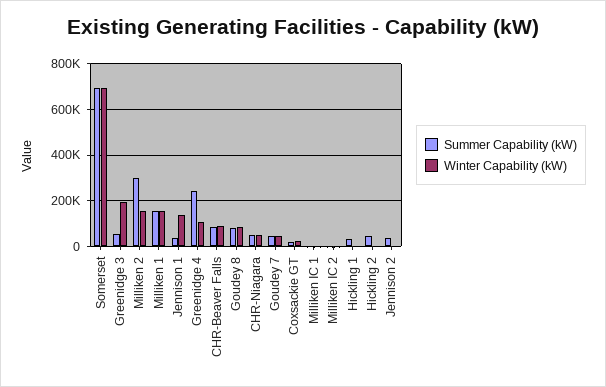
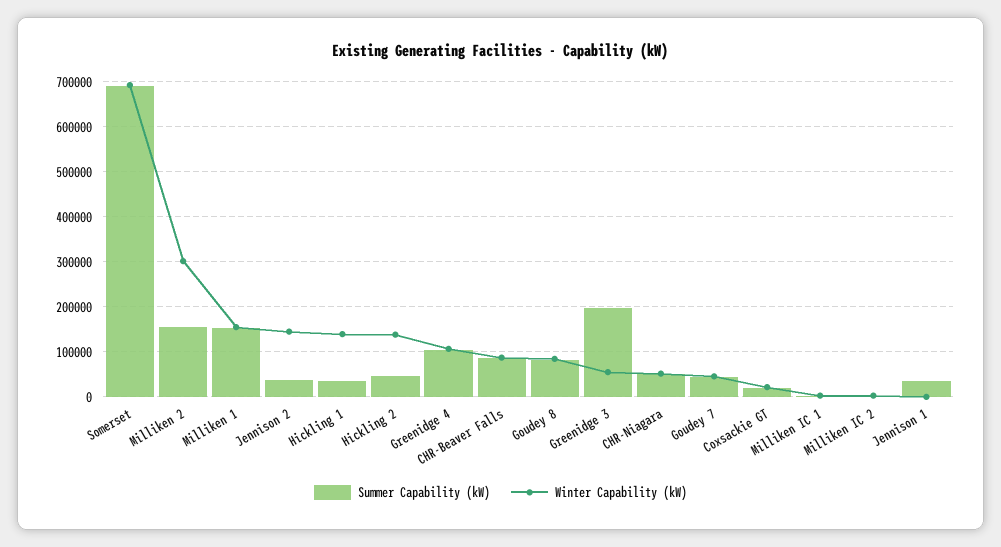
Summer Capability (kW), Greenidge 3: 50000 -> 200000
Winter Capability (kW), Greenidge 3: 200000 -> 60000
Summer Capability (kW), Milliken 2: 300000 -> 160000
Winter Capability (kW), Milliken 2: 150000 -> 300000
Winter Capability (kW), Jennison 1: 150000 -> 0
Summer Capability (kW), Greenidge 4: 250000 -> 100000
Winter Capability (kW), Hickling 1: 0 -> 140000
Winter Capability (kW), Hickling 2: 0 -> 140000
Winter Capability (kW), Jennison 2: 0 -> 140000

